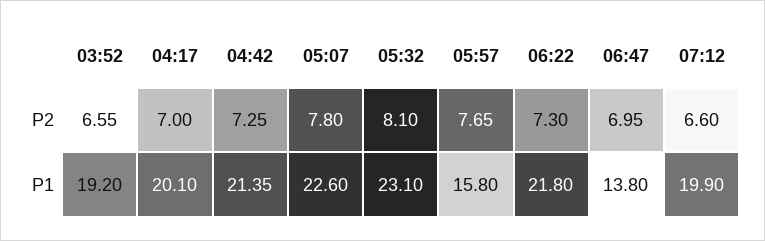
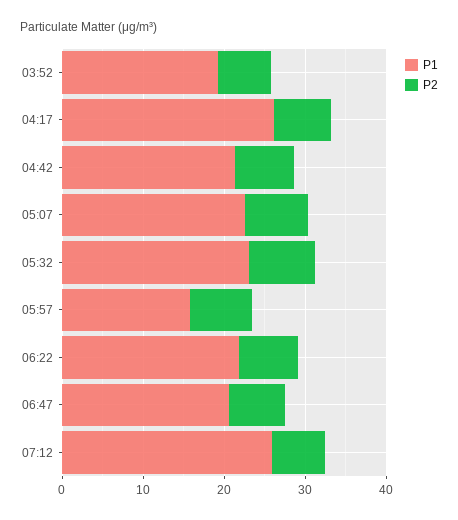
P1, 04:17: 20.1 -> 26
P1, 06:47: 13.8 -> 20
P1, 07:12: 19.9 -> 26

